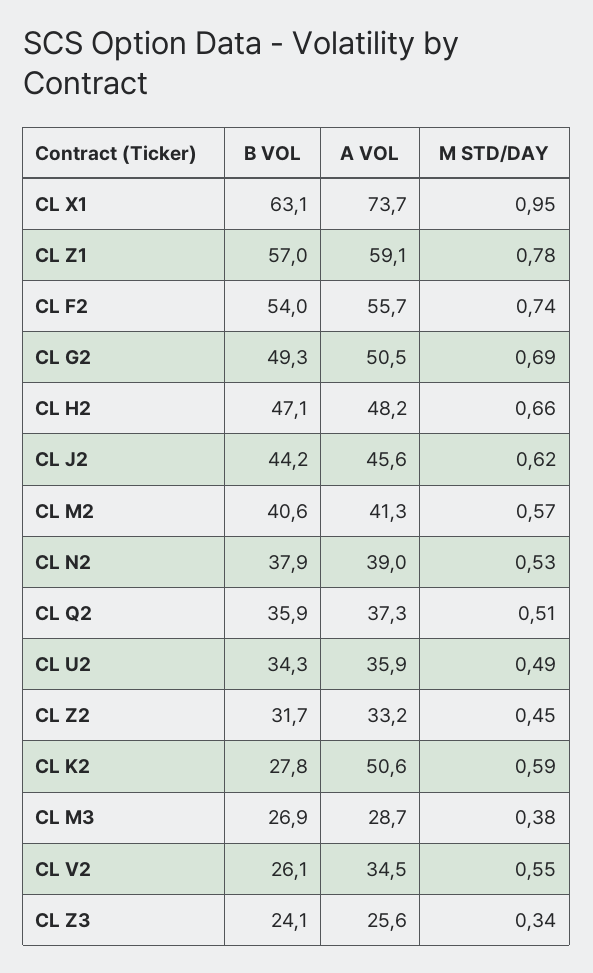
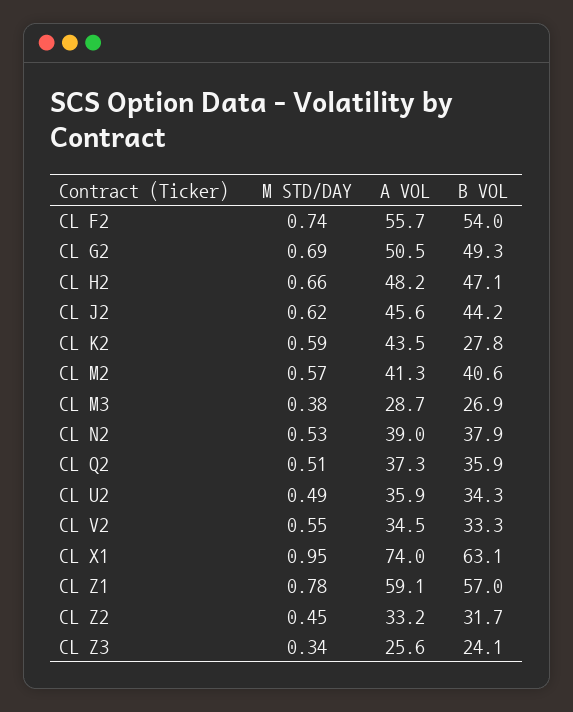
A VOL, CL X1: 73.7 -> 74
A VOL, CL K2: 50.6 -> 43.5
B VOL, CL V2: 26.1 -> 33.3

